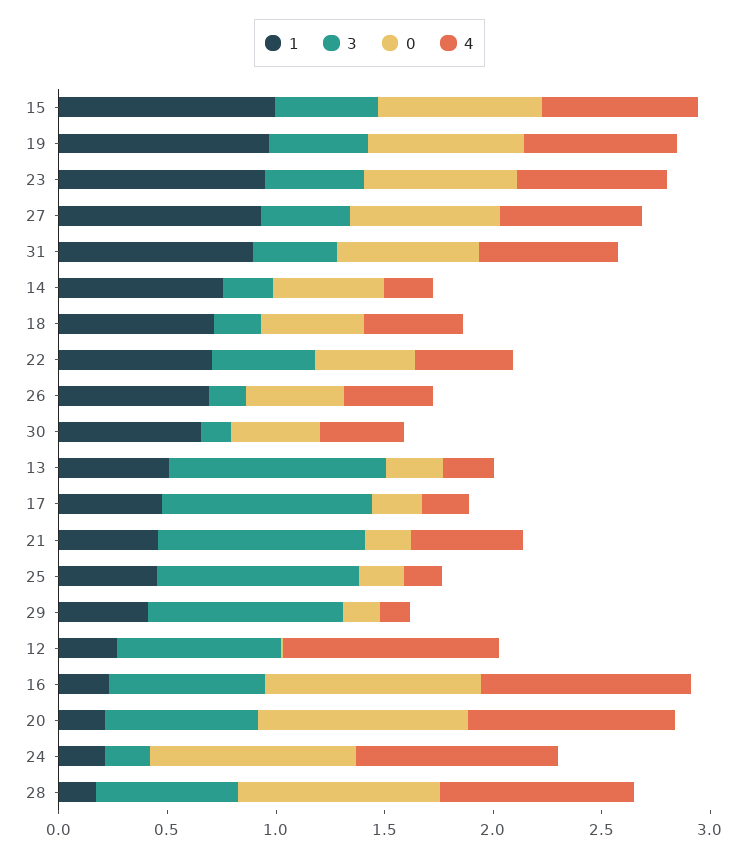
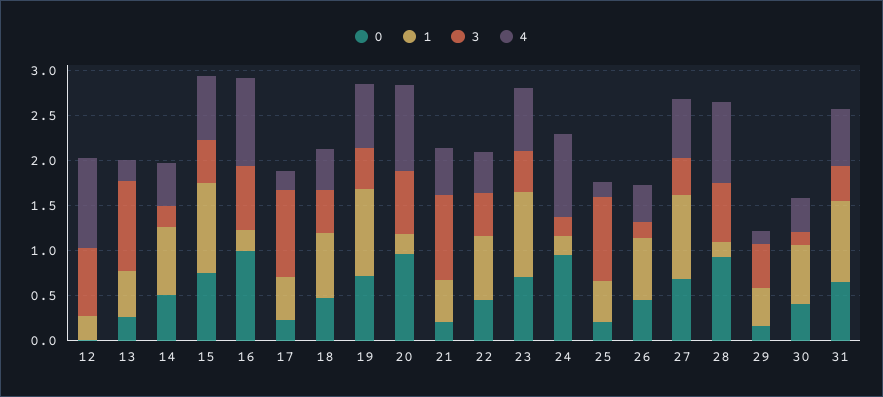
4, 14: 0.2 -> 0.5
3, 18: 0.2 -> 0.5
3, 29: 0.9 -> 0.5

